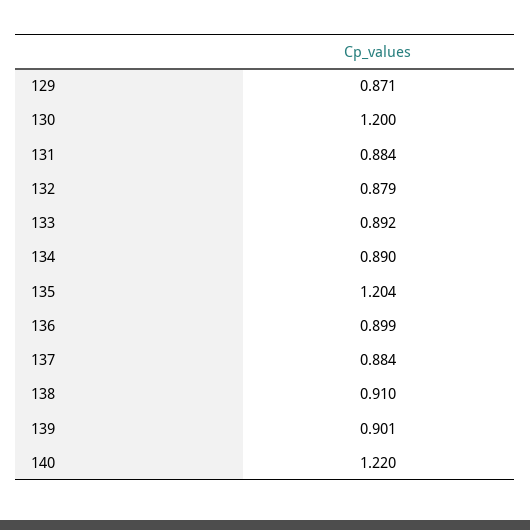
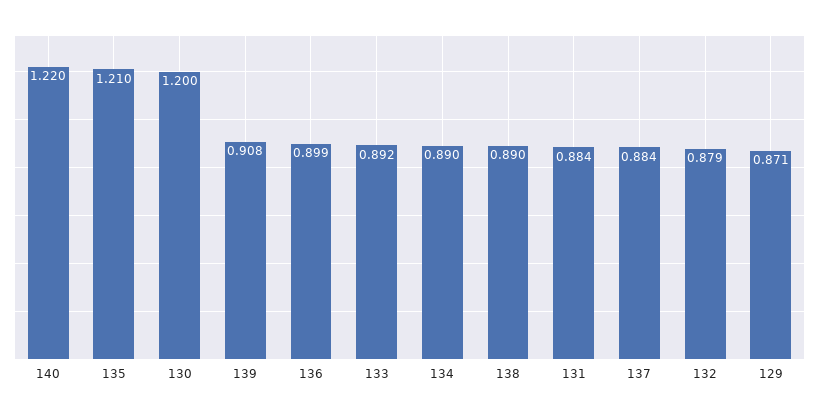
135: 1.204 -> 1.21
138: 0.91 -> 0.89
139: 0.901 -> 0.908

